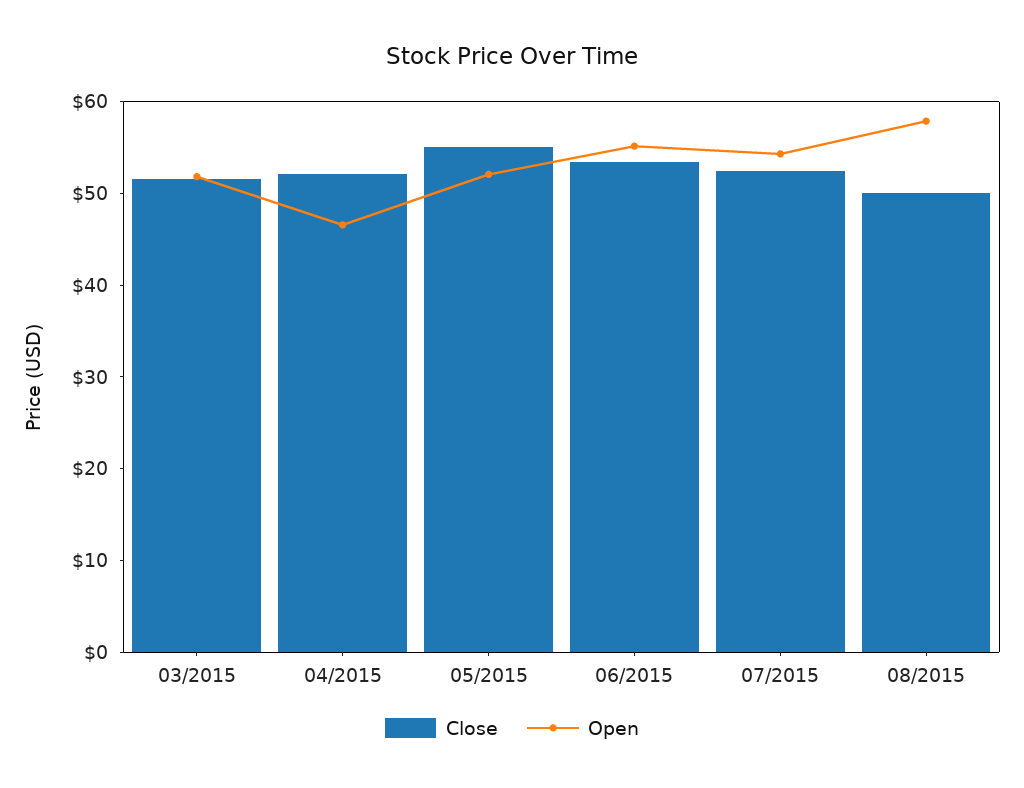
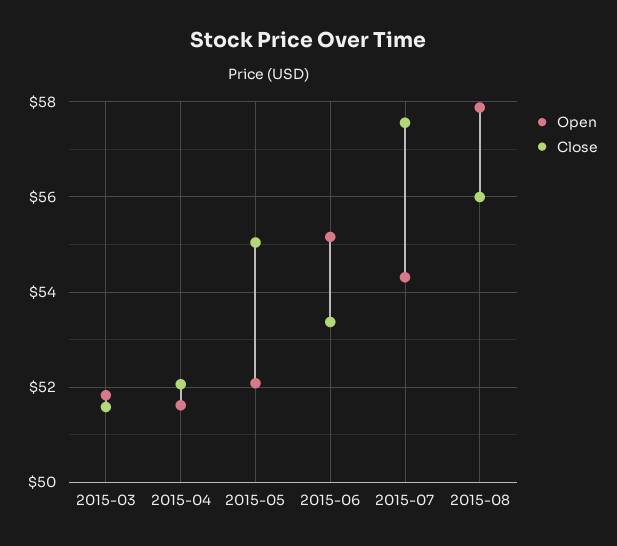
Open, 04/2015: 46 -> 51.6
Close, 07/2015: 52 -> 57.6
Close, 08/2015: 50 -> 56

